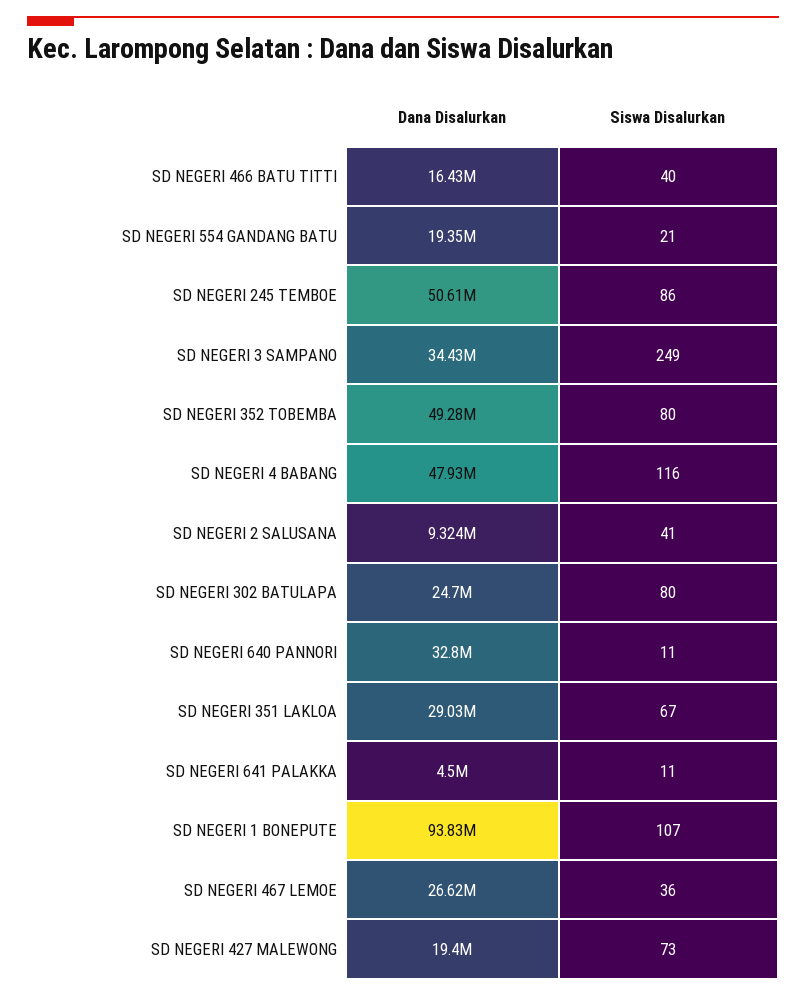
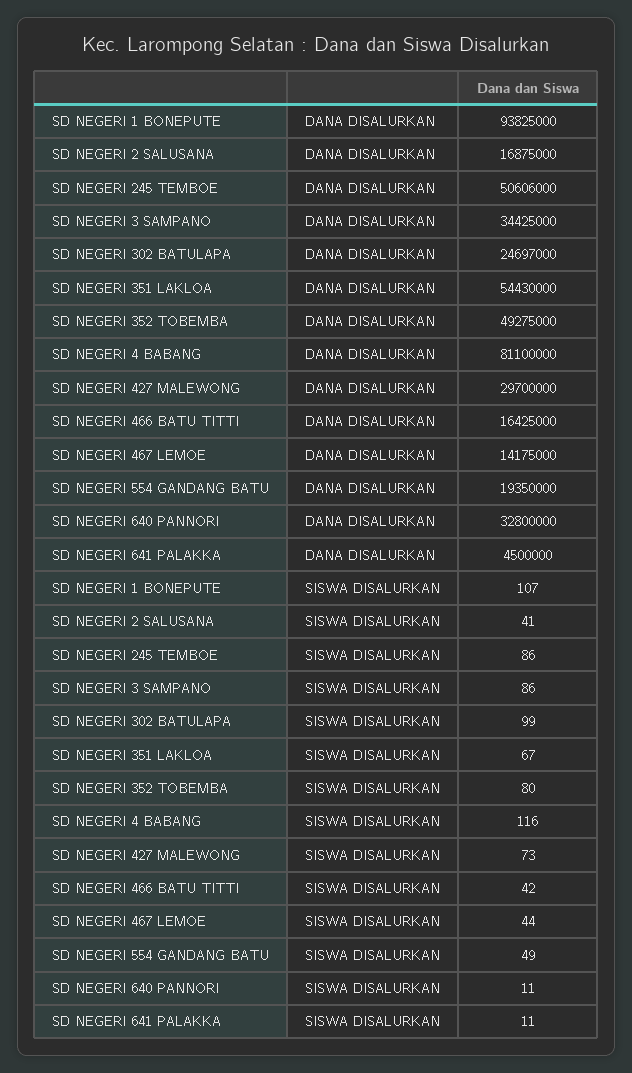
Siswa Disalurkan, SD NEGERI 466 BATU TITTI: 40 -> 42
Siswa Disalurkan, SD NEGERI 554 GANDANG BATU: 21 -> 49
Siswa Disalurkan, SD NEGERI 3 SAMPANO: 249 -> 86
Dana Disalurkan, SD NEGERI 4 BABANG: 47930000 -> 81100000
Dana Disalurkan, SD NEGERI 2 SALUSANA: 9324000 -> 16875000
Siswa Disalurkan, SD NEGERI 302 BATULAPA: 80 -> 99
Dana Disalurkan, SD NEGERI 351 LAKLOA: 29030000 -> 54430000
Dana Disalurkan, SD NEGERI 467 LEMOE: 26620000 -> 14175000
Siswa Disalurkan, SD NEGERI 467 LEMOE: 36 -> 44
Dana Disalurkan, SD NEGERI 427 MALEWONG: 19400000 -> 29700000

